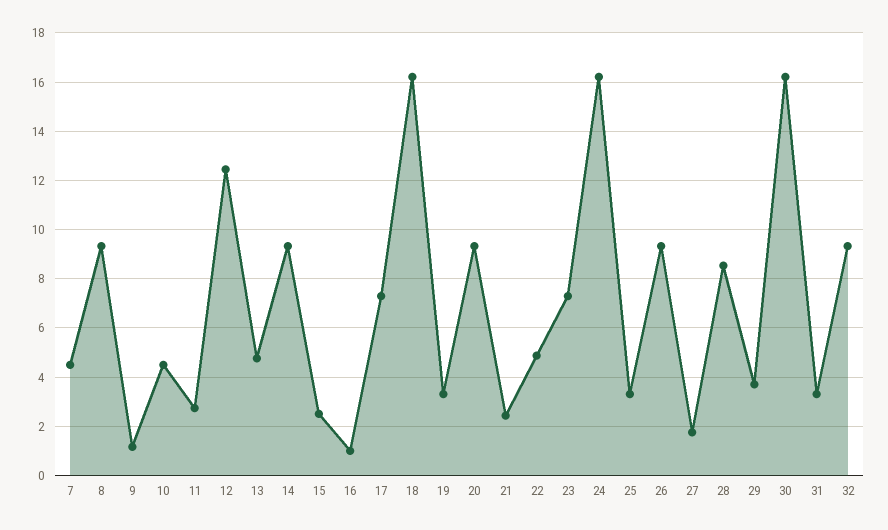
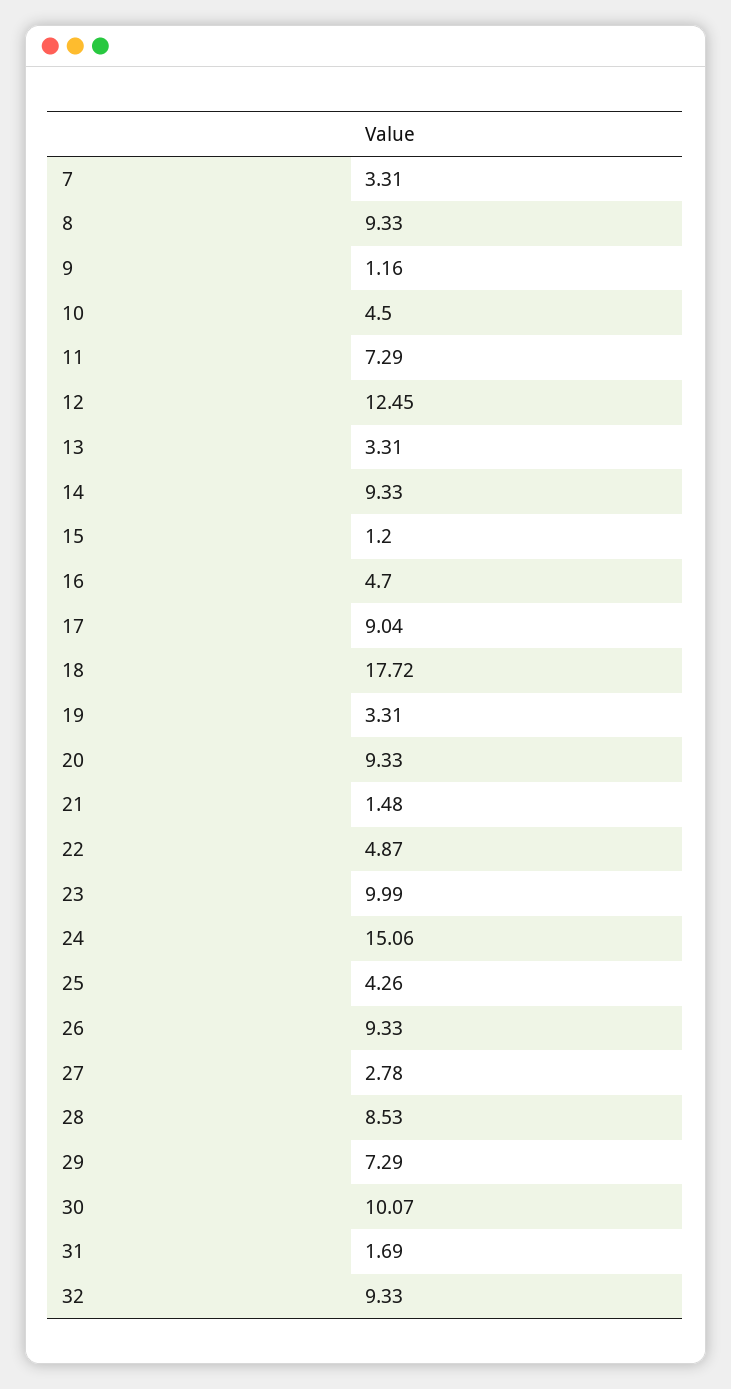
7: 4.5 -> 3.31
11: 2.75 -> 7.29
13: 4.75 -> 3.31
15: 2.5 -> 1.2
16: 1 -> 4.7
17: 7.25 -> 9.04
18: 16.25 -> 17.72
21: 2.5 -> 1.48
23: 7.25 -> 9.99
24: 16.25 -> 15.06
25: 3.25 -> 4.26
27: 1.75 -> 2.78
29: 3.75 -> 7.29
30: 16.25 -> 10.07
31: 3.25 -> 1.69

